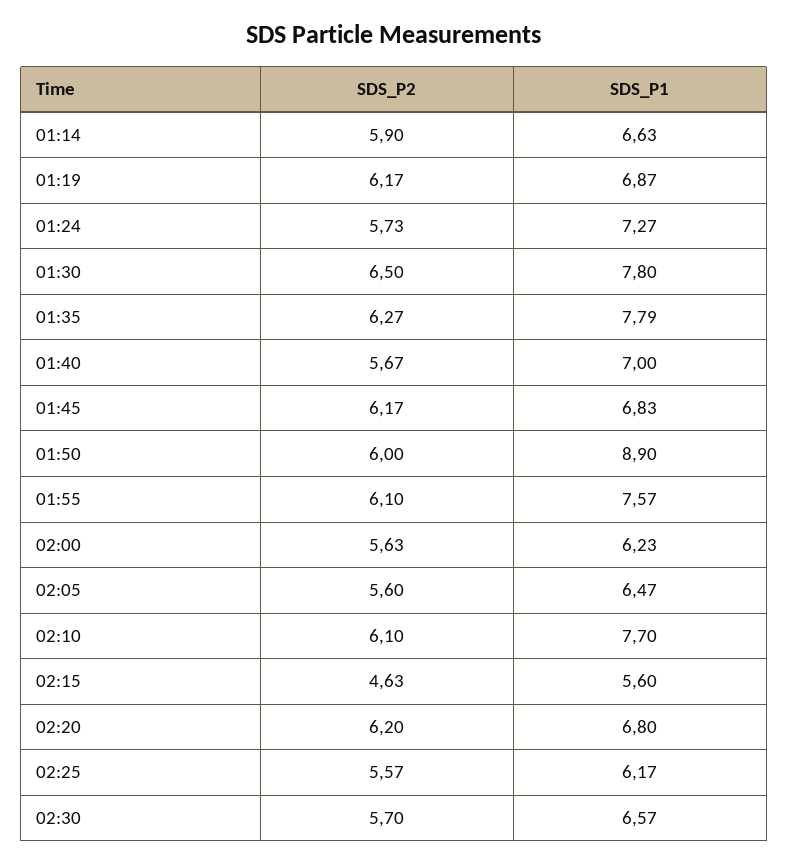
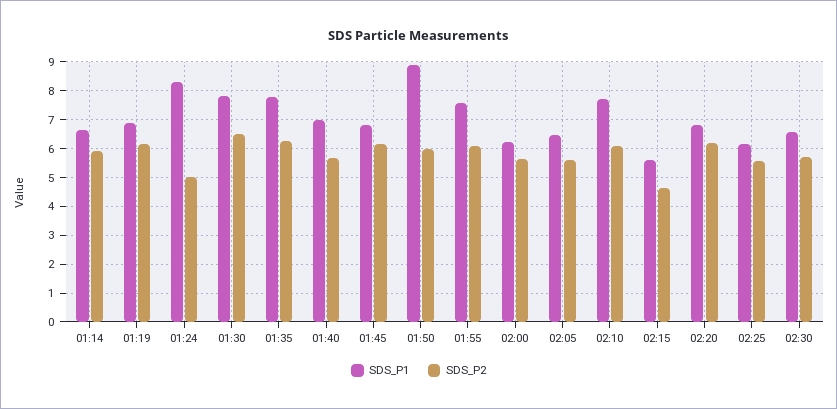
SDS_P2, 01:24: 5.73 -> 5
SDS_P1, 01:24: 7.27 -> 8.25

